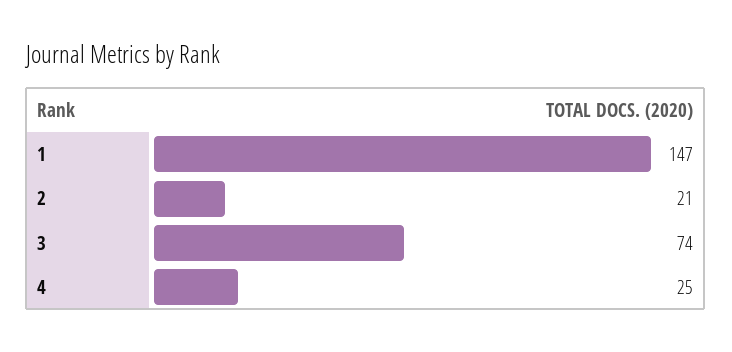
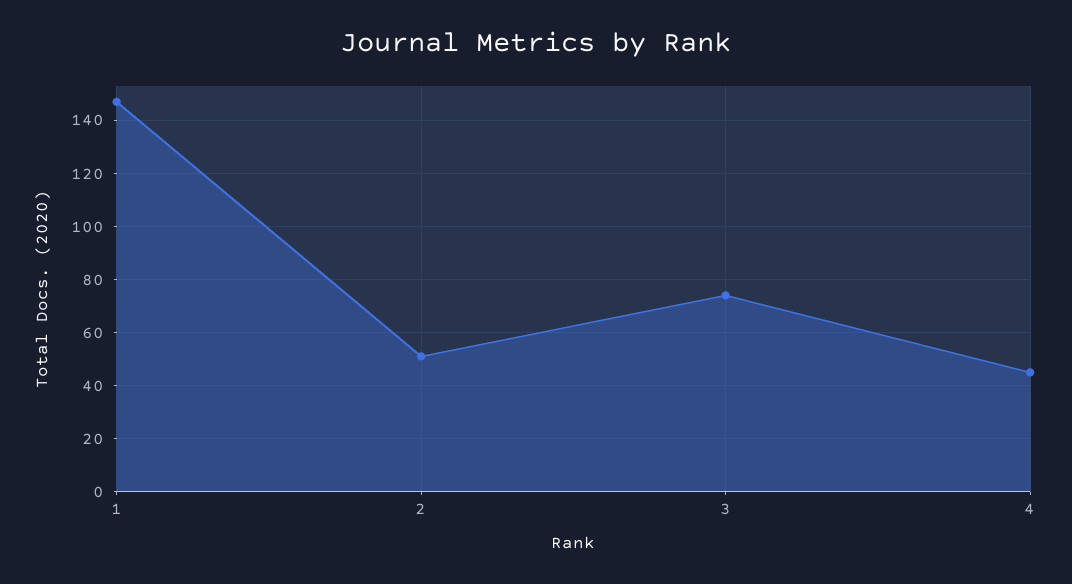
2: 21 -> 50
4: 25 -> 45

